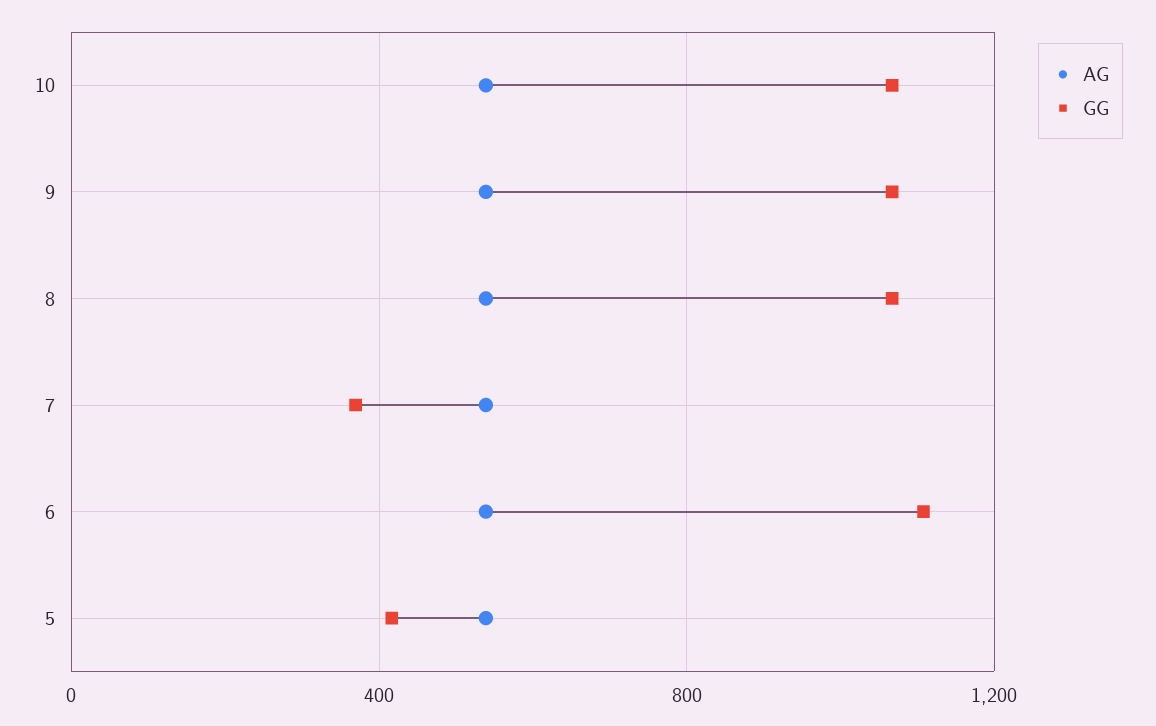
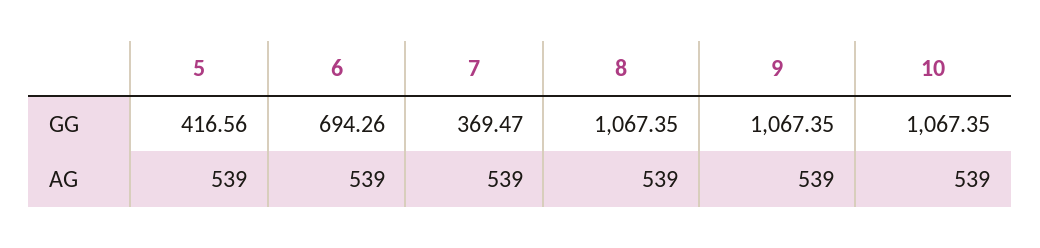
GG, 6: 1100 -> 694.26

